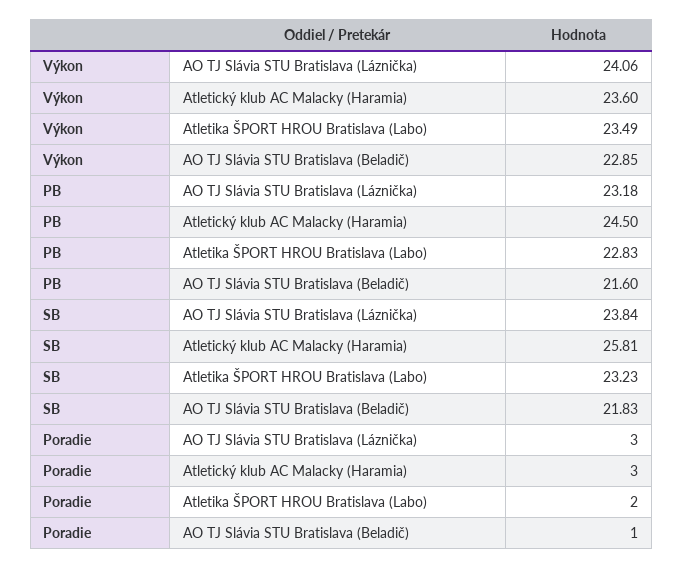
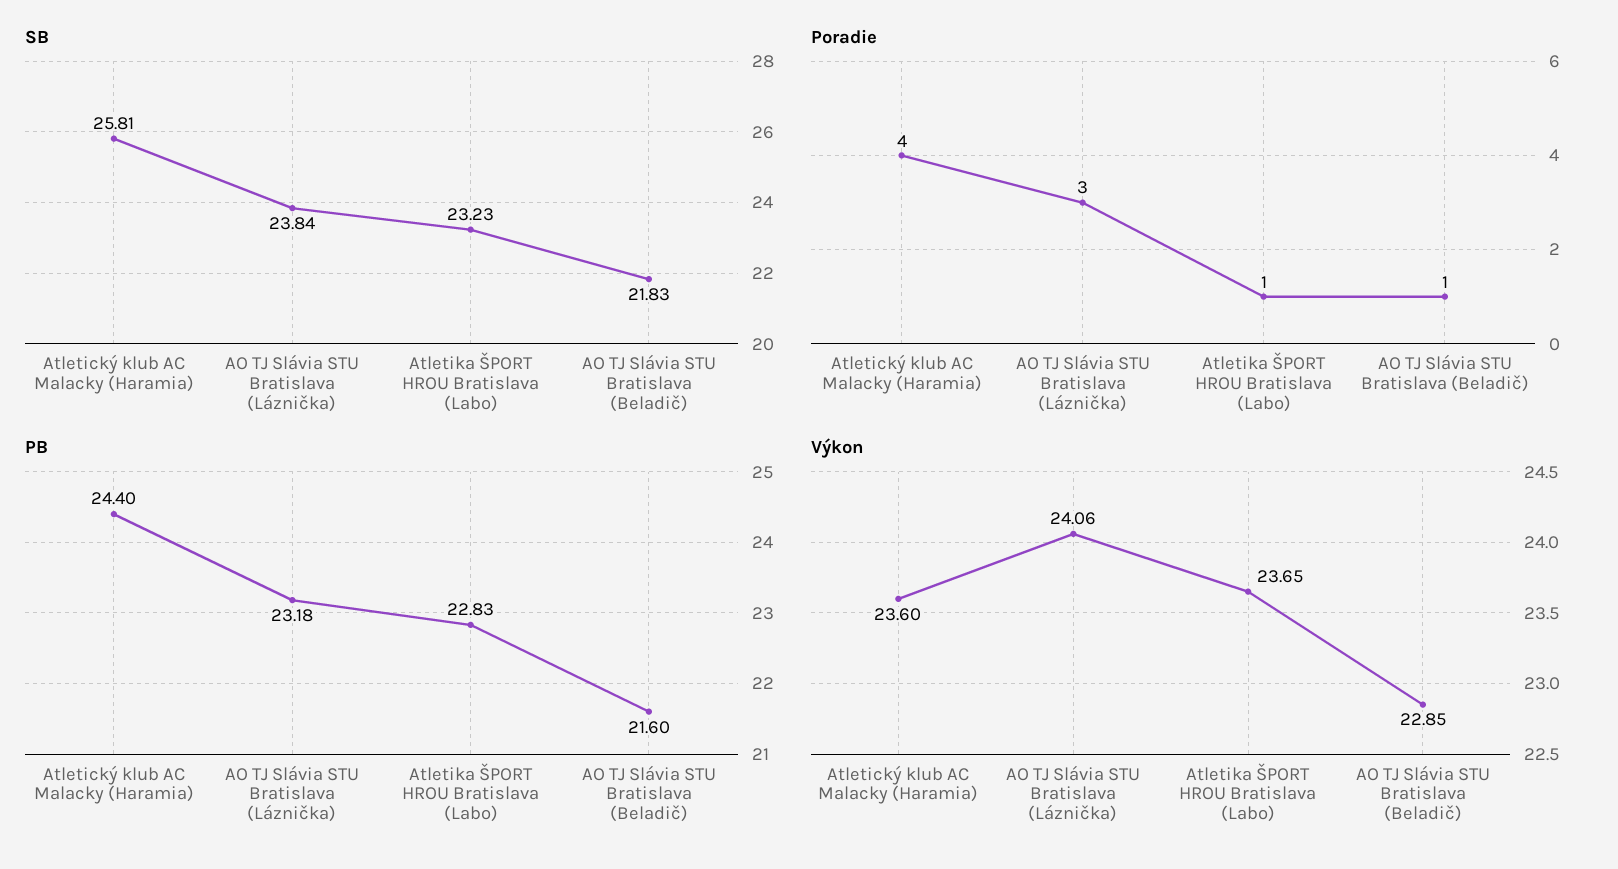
Výkon, Atletika ŠPORT HROU Bratislava (Labo): 23.49 -> 23.65
PB, Atletický klub AC Malacky (Haramia): 24.5 -> 24.4
Poradie, Atletický klub AC Malacky (Haramia): 3 -> 4
Poradie, Atletika ŠPORT HROU Bratislava (Labo): 2 -> 1

